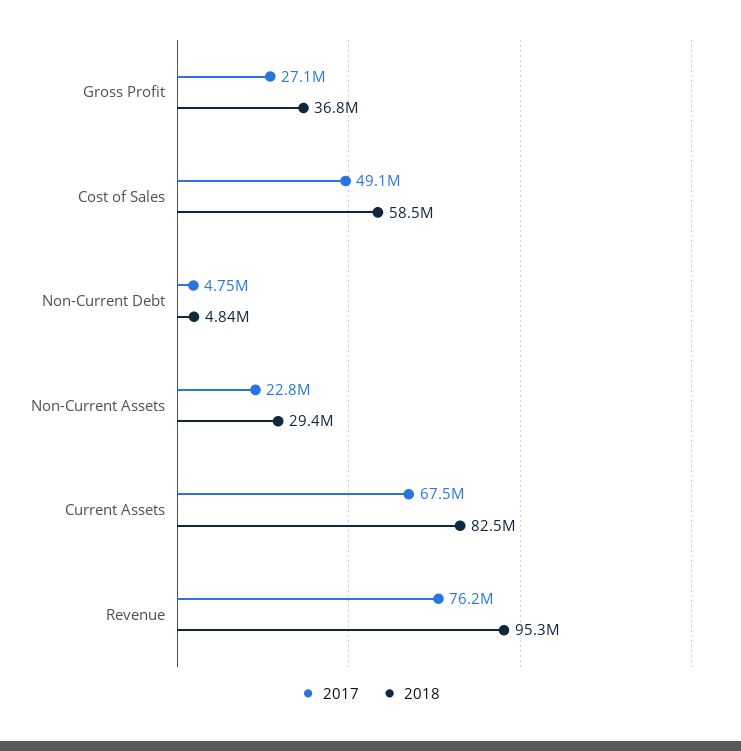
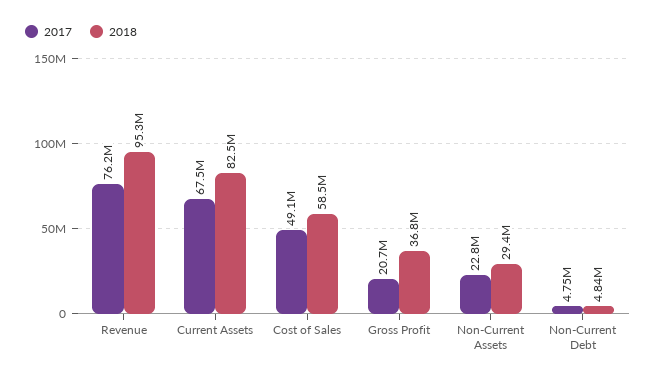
2017, Gross Profit: 27100000 -> 20700000

